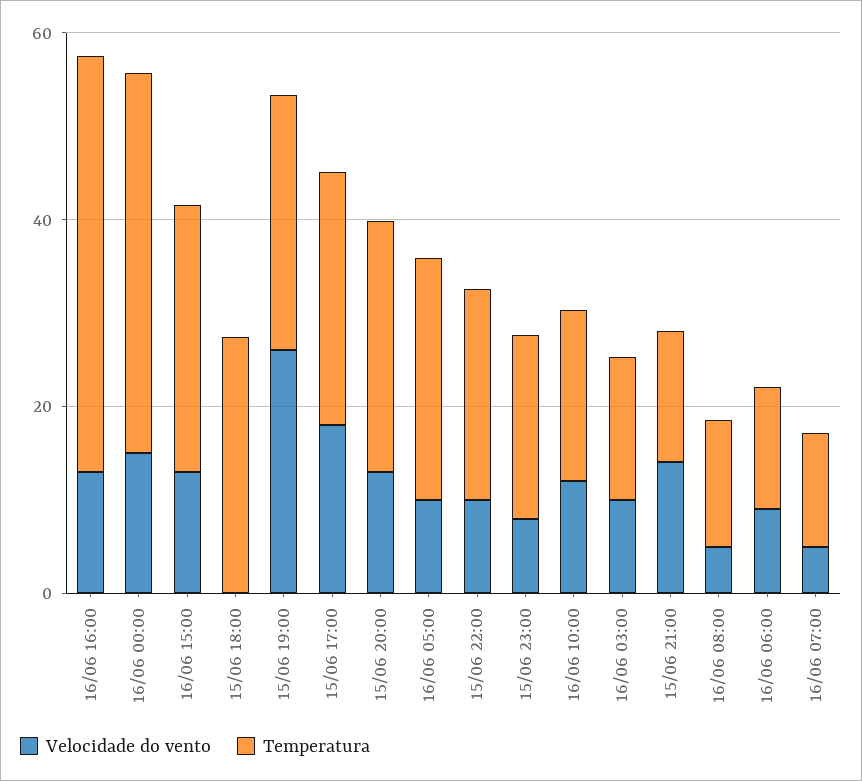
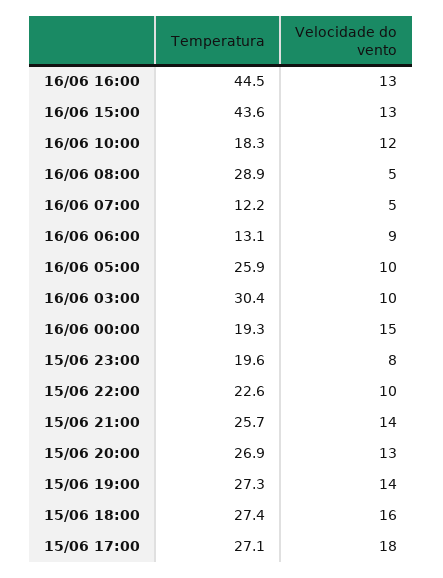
Temperatura, 16/06 00:00: 40 -> 19.3
Temperatura, 16/06 15:00: 30 -> 43.6
Velocidade do vento, 15/06 18:00: 0 -> 16
Velocidade do vento, 15/06 19:00: 25 -> 14
Temperatura, 16/06 03:00: 15 -> 30.4
Temperatura, 15/06 21:00: 15 -> 25.7
Temperatura, 16/06 08:00: 15 -> 28.9

